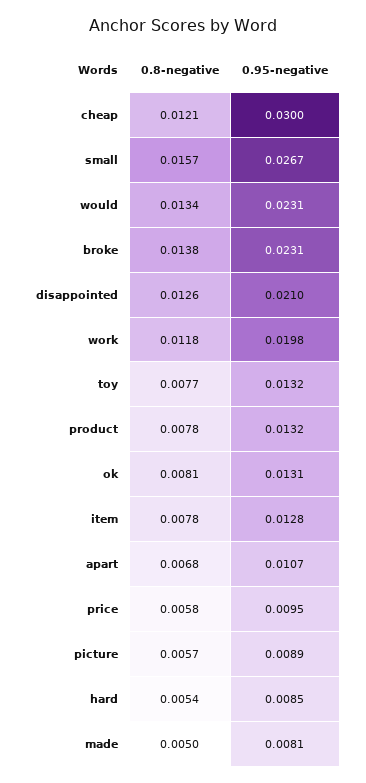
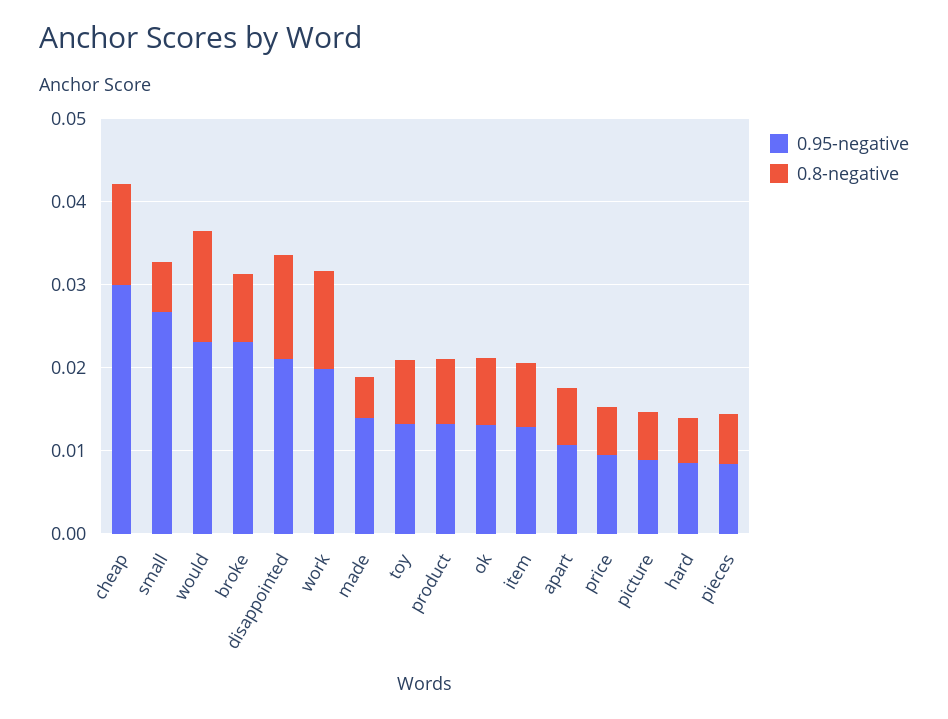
0.8-negative, small: 0.0157 -> 0.006
0.8-negative, broke: 0.0138 -> 0.008
0.95-negative, made: 0.0081 -> 0.014
0.95-negative, pieces: none -> 0.008
0.8-negative, pieces: none -> 0.006

